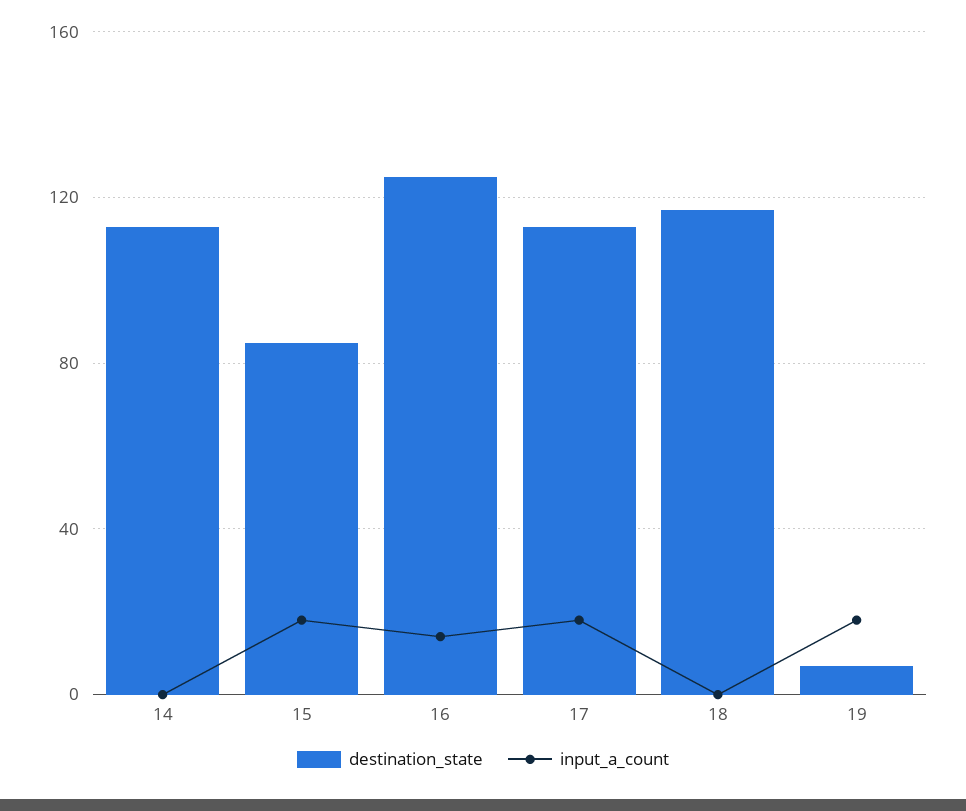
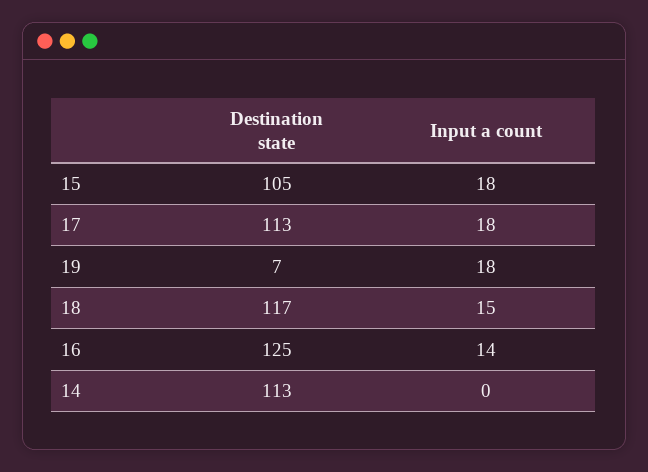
destination_state, 15: 85 -> 105
input_a_count, 18: 0 -> 15

